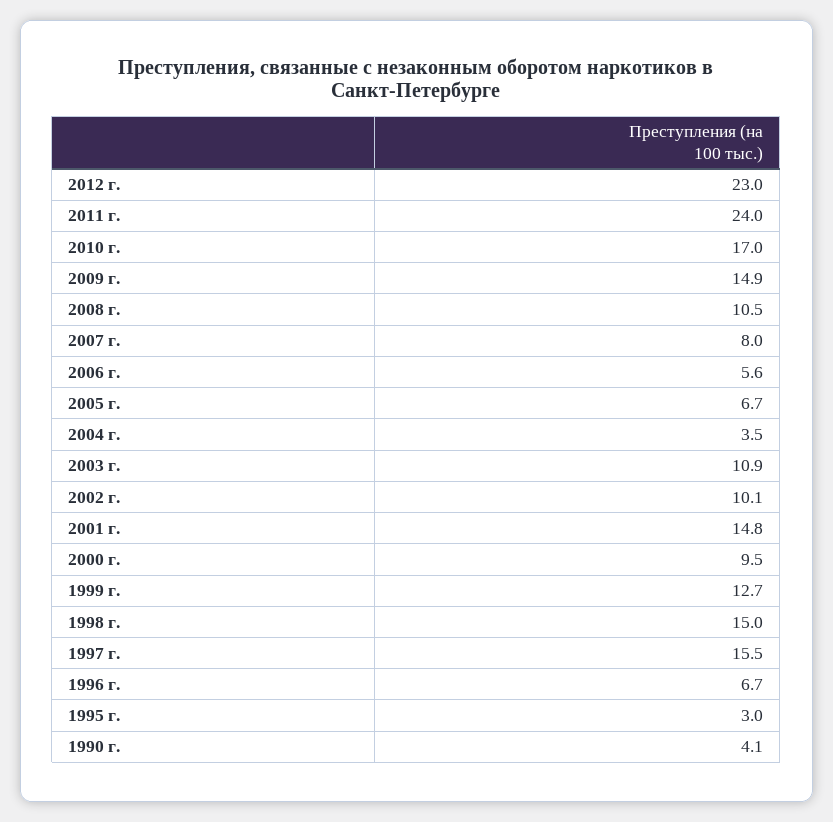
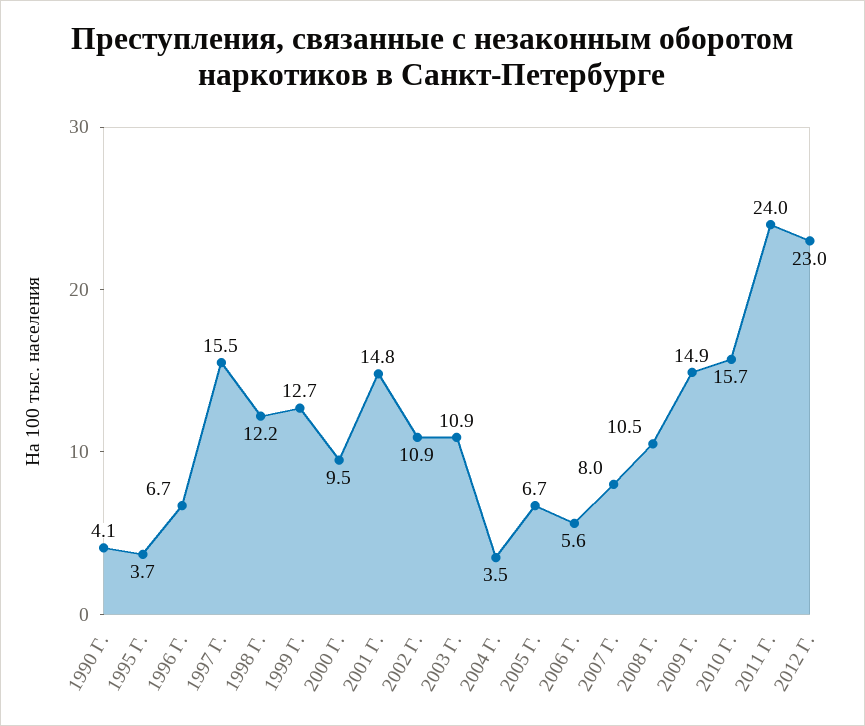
2010 г.: 17 -> 15.7
2002 г.: 10.1 -> 10.9
1998 г.: 15 -> 12.2
1995 г.: 3 -> 3.7

